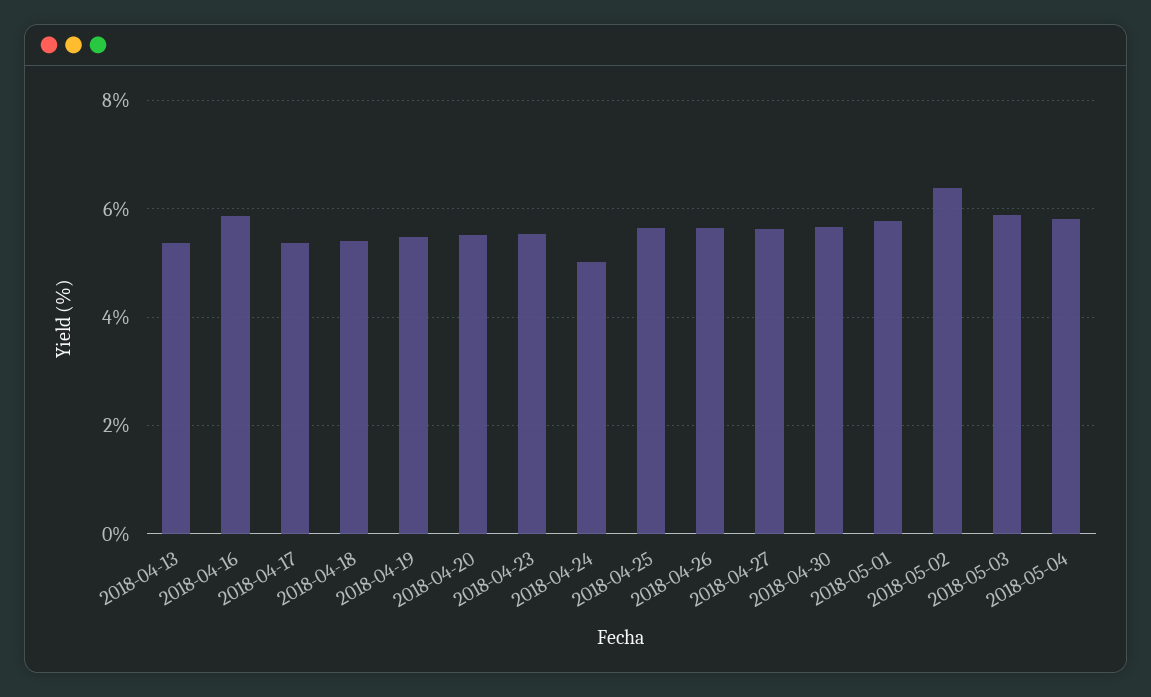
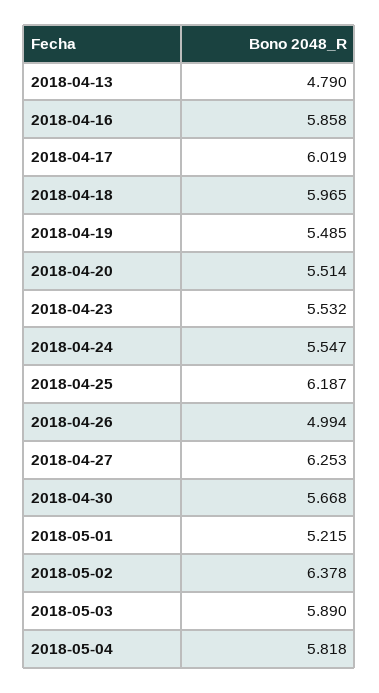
2018-04-13: 5.4 -> 4.79
2018-04-17: 5.4 -> 6.019
2018-04-18: 5.4 -> 5.965
2018-04-24: 5 -> 5.547
2018-04-25: 5.6 -> 6.187
2018-04-26: 5.6 -> 4.994
2018-04-27: 5.6 -> 6.253
2018-05-01: 5.8 -> 5.215

